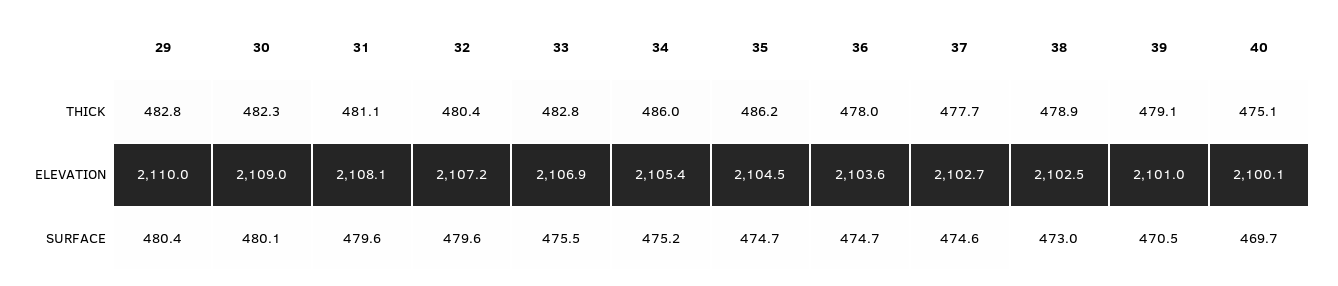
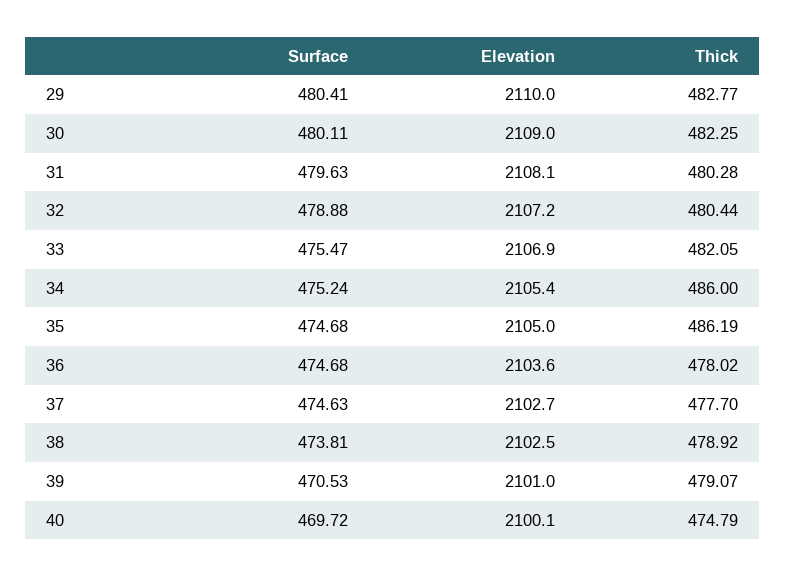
31, THICK: 481.1 -> 480.28
33, THICK: 482.8 -> 482.05
40, THICK: 475.1 -> 474.79
35, ELEVATION: 2104.5 -> 2105
32, SURFACE: 479.6 -> 478.88
38, SURFACE: 473 -> 473.81

